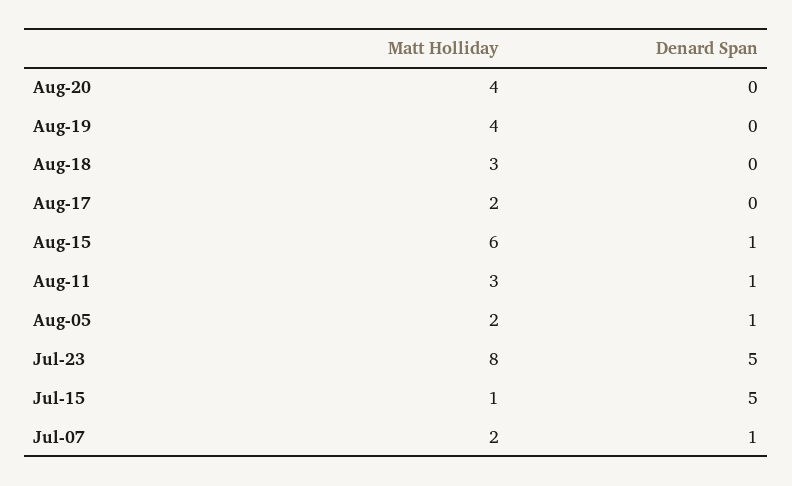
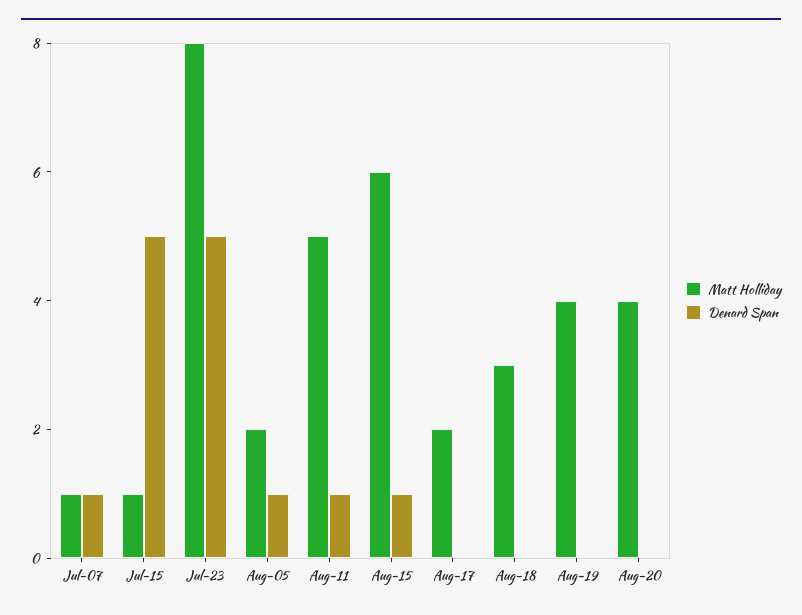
Matt Holliday, Aug-11: 3 -> 5
Matt Holliday, Jul-07: 2 -> 1

